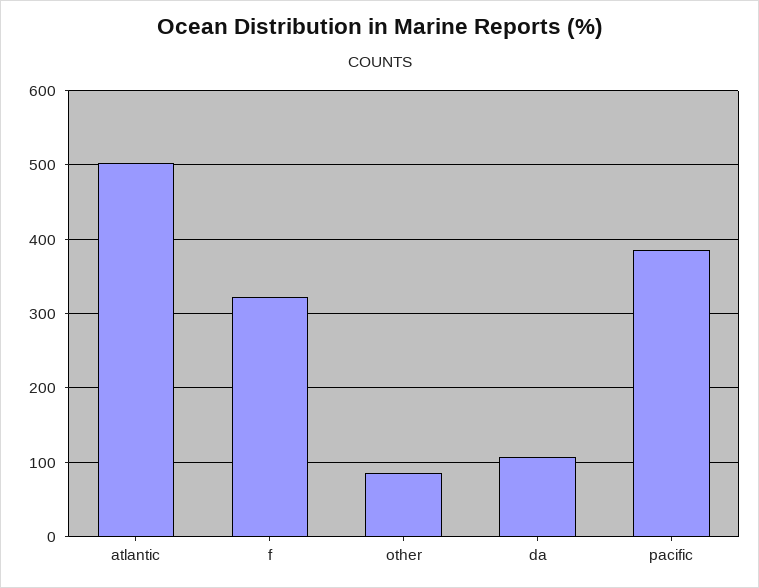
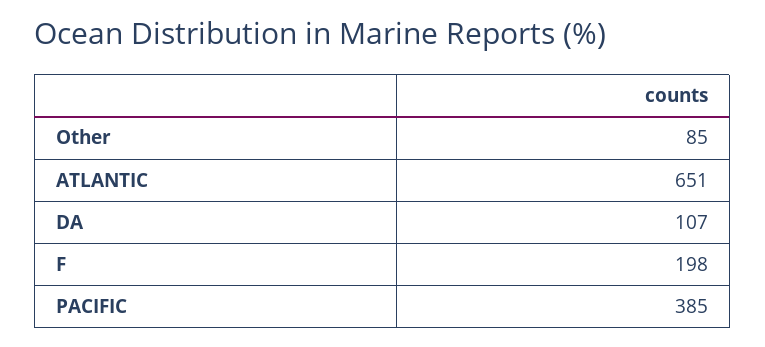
atlantic: 500 -> 651
f: 320 -> 198

